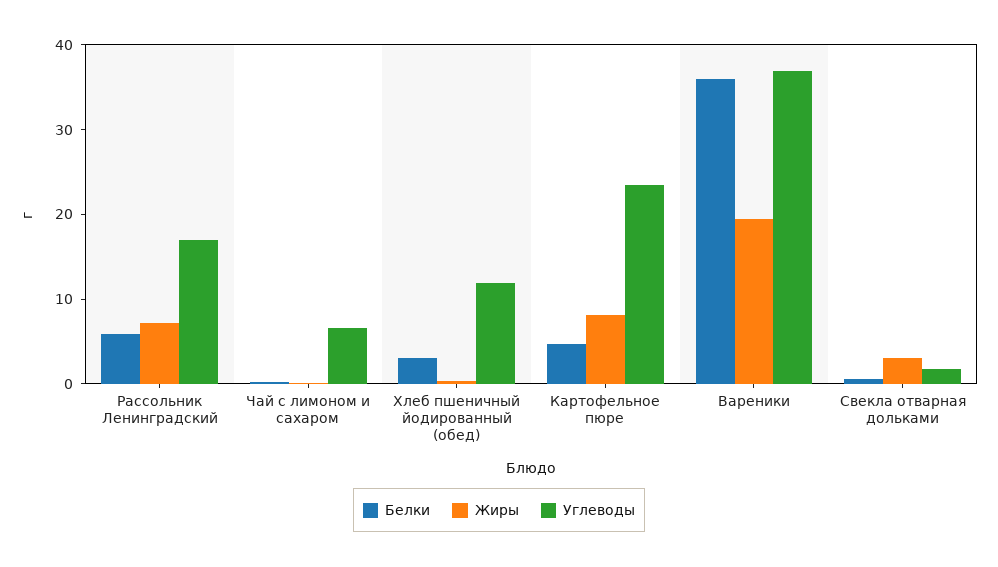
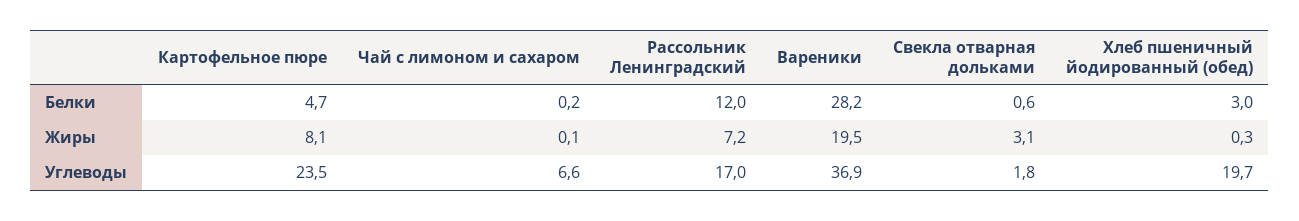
Белки, Рассольник Ленинградский: 6 -> 12
Углеводы, Хлеб пшеничный йодированный (обед): 12 -> 19.7
Белки, Вареники: 36 -> 28.2

